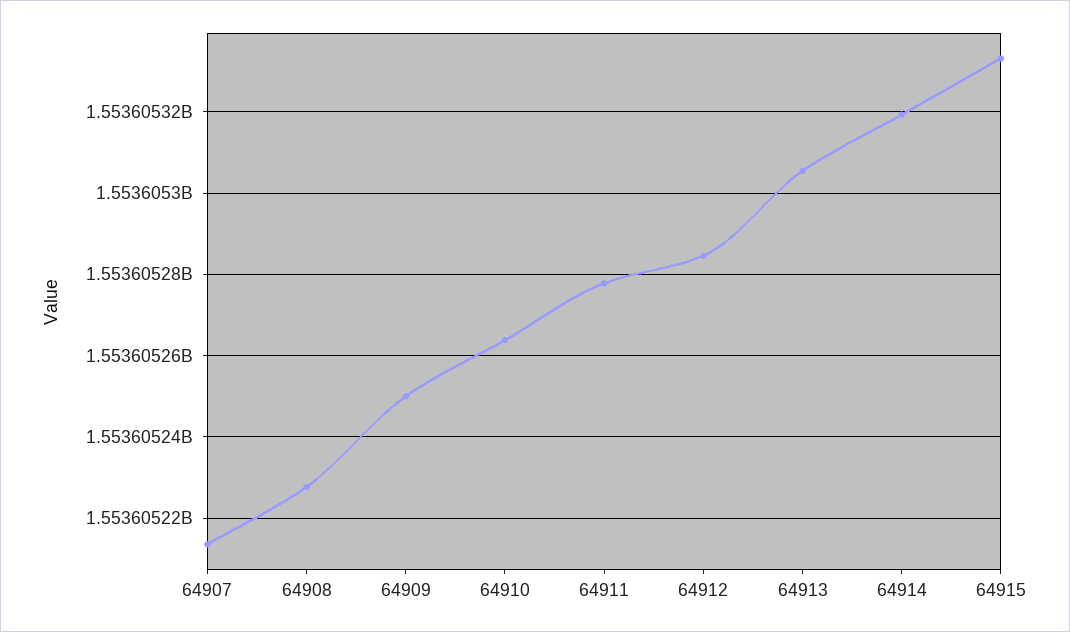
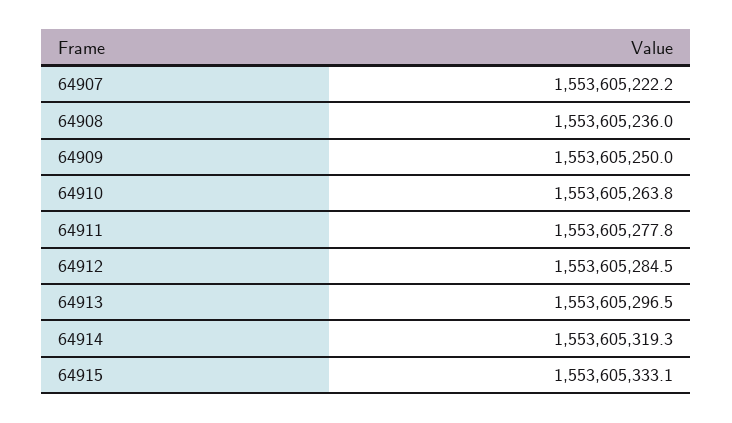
64907: 1553605214 -> 1553605222.2
64908: 1553605228 -> 1553605236
64913: 1553605306 -> 1553605296.5

